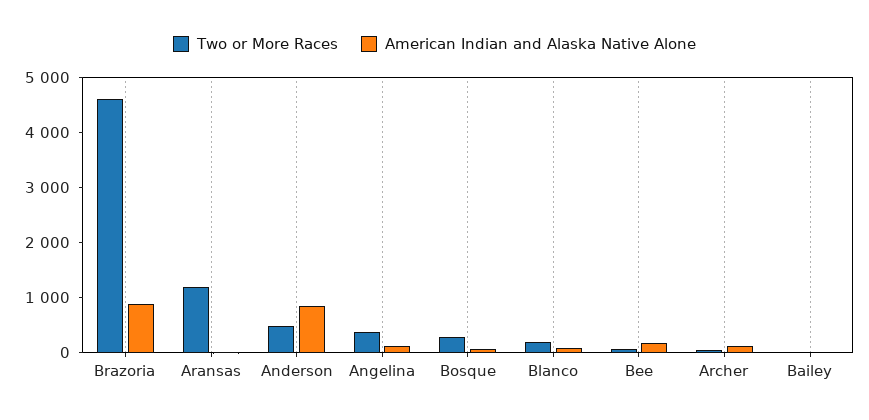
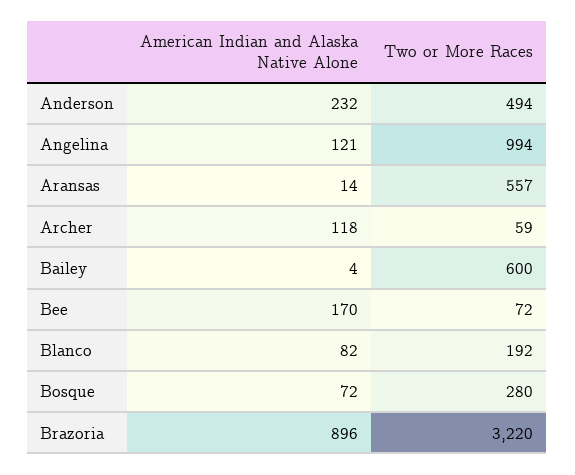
Two or More Races, Brazoria: 4600 -> 3220
Two or More Races, Aransas: 1200 -> 557
American Indian and Alaska Native Alone, Anderson: 800 -> 232
Two or More Races, Angelina: 400 -> 994
Two or More Races, Bailey: 0 -> 600

